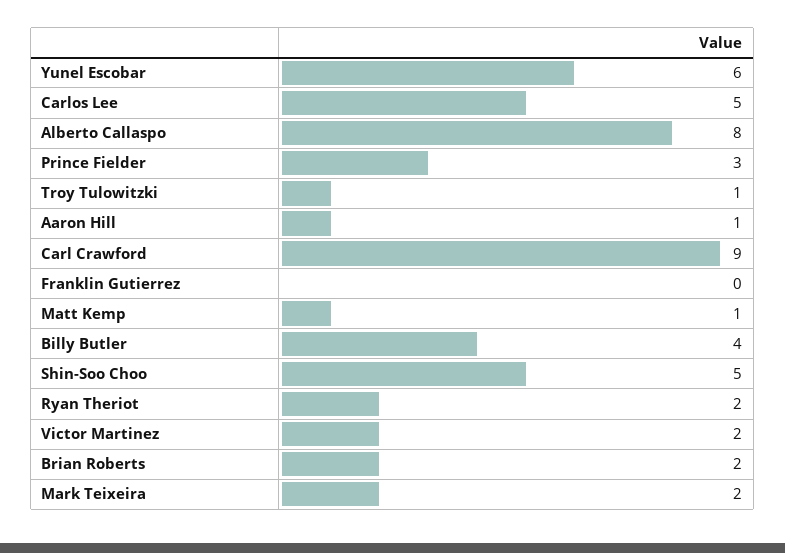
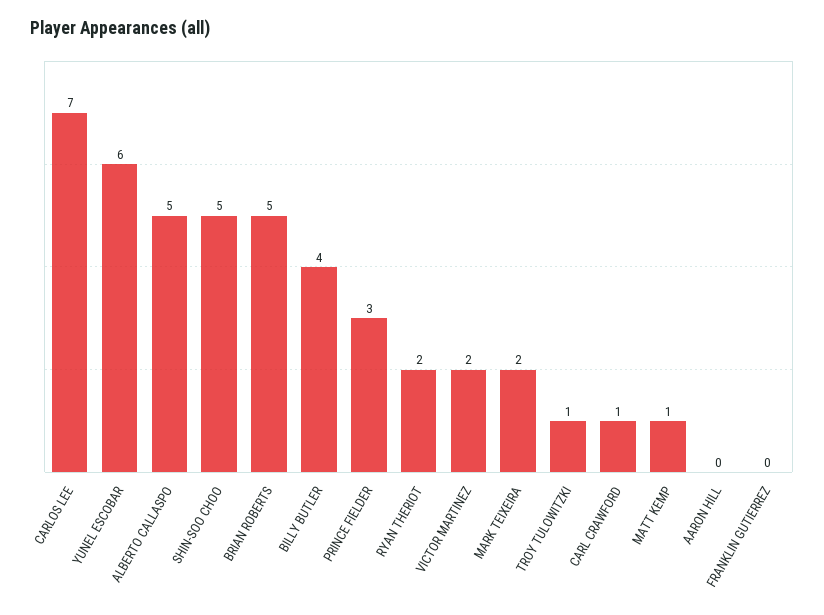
Carlos Lee: 5 -> 7
Alberto Callaspo: 8 -> 5
Aaron Hill: 1 -> 0
Carl Crawford: 9 -> 1
Brian Roberts: 2 -> 5

